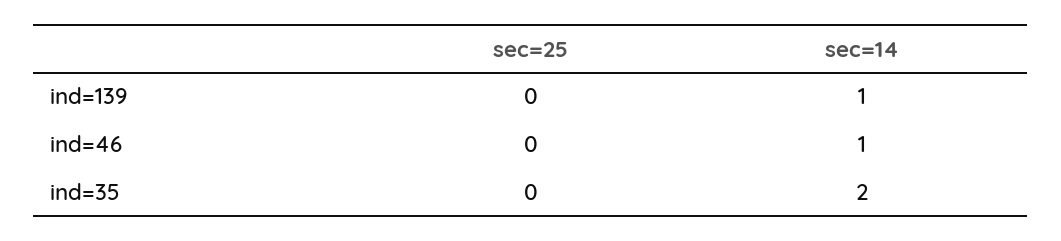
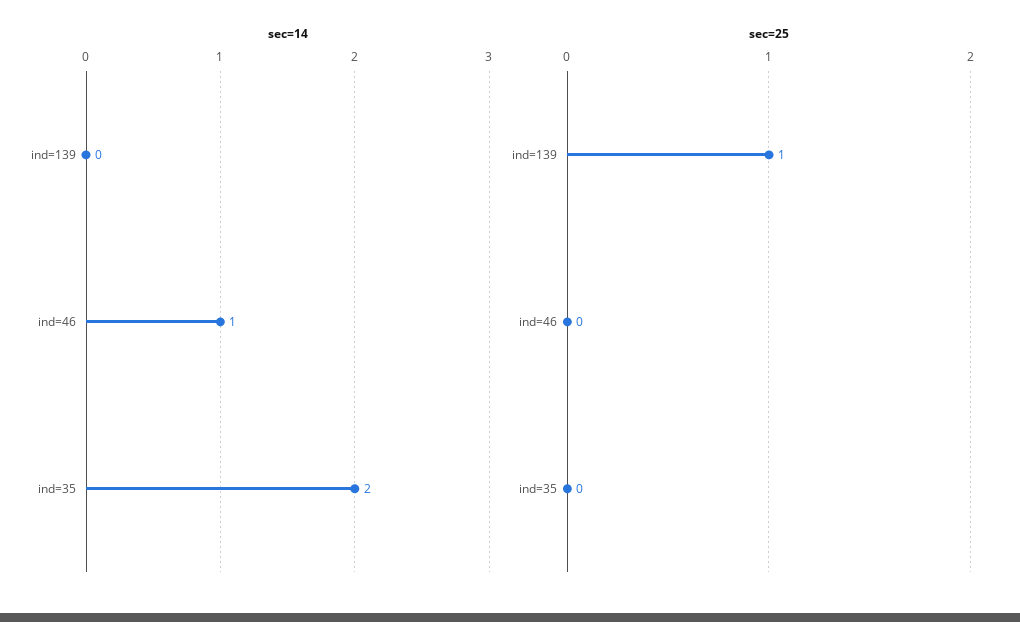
sec=25, ind=139: 0 -> 1
sec=14, ind=139: 1 -> 0

